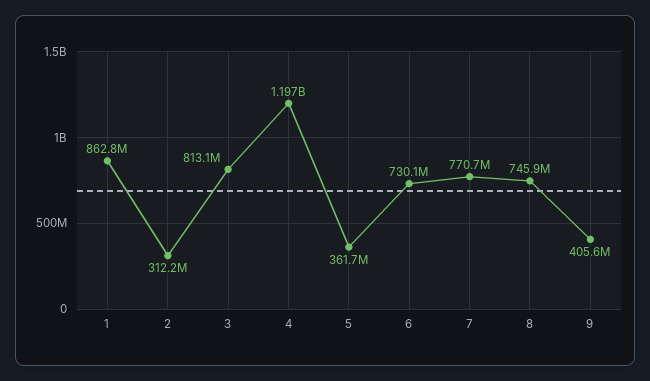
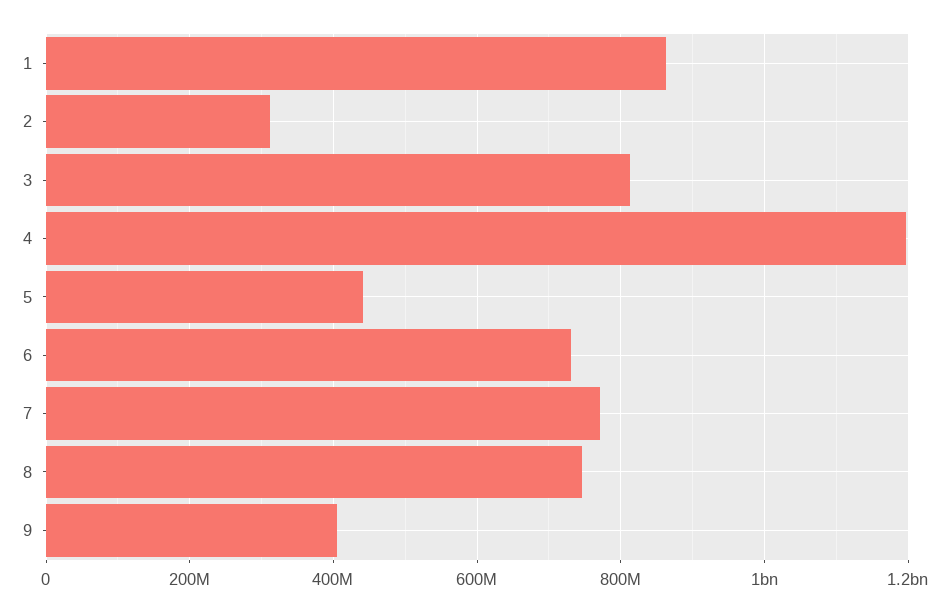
5: 361700000 -> 440000000

